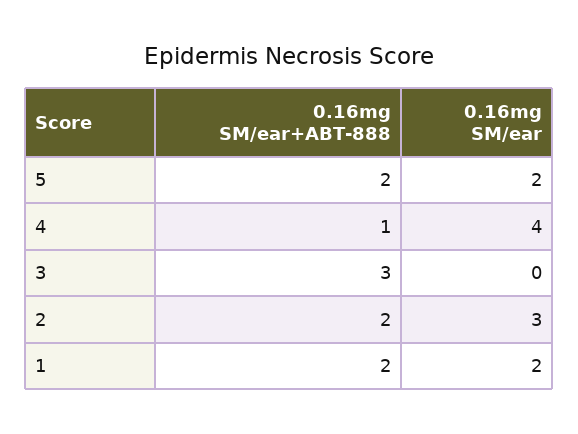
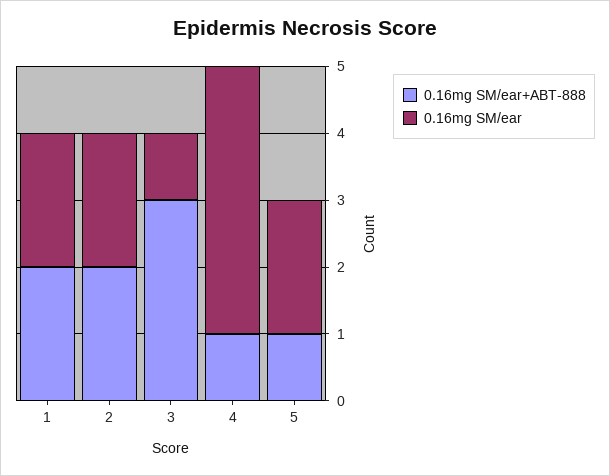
0.16mg SM/ear+ABT-888, 5: 2 -> 1
0.16mg SM/ear, 3: 0 -> 1
0.16mg SM/ear, 2: 3 -> 2

